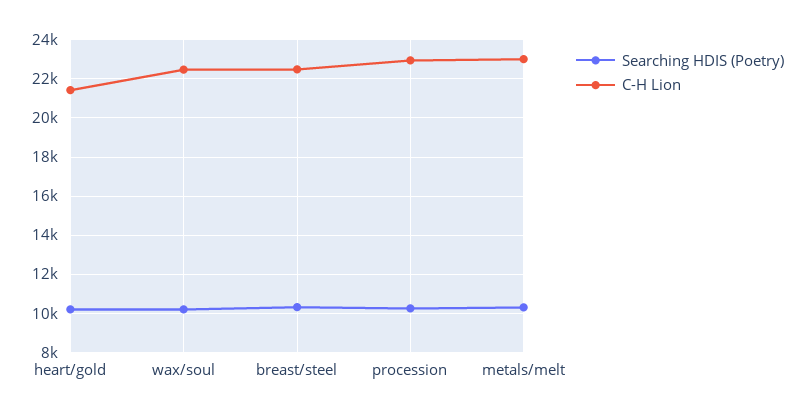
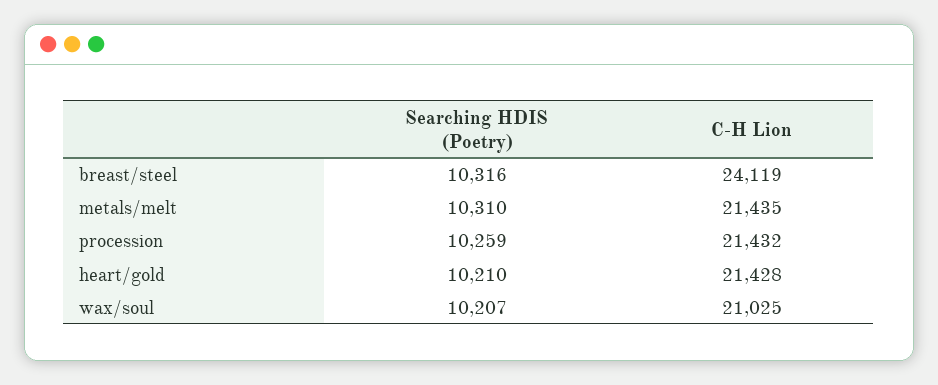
C-H Lion, wax/soul: 22500 -> 21025
C-H Lion, breast/steel: 22500 -> 24119
C-H Lion, procession: 23000 -> 21432
C-H Lion, metals/melt: 23000 -> 21435

